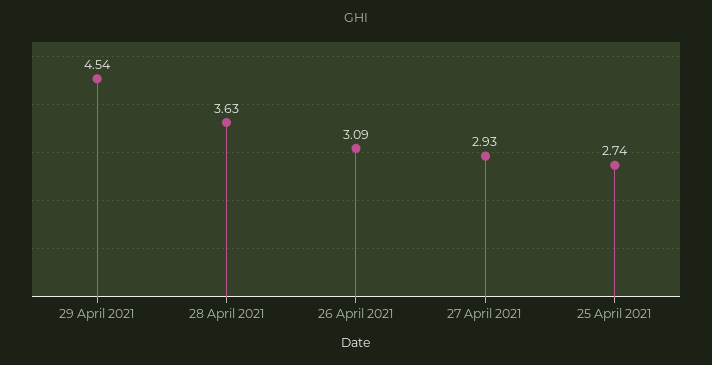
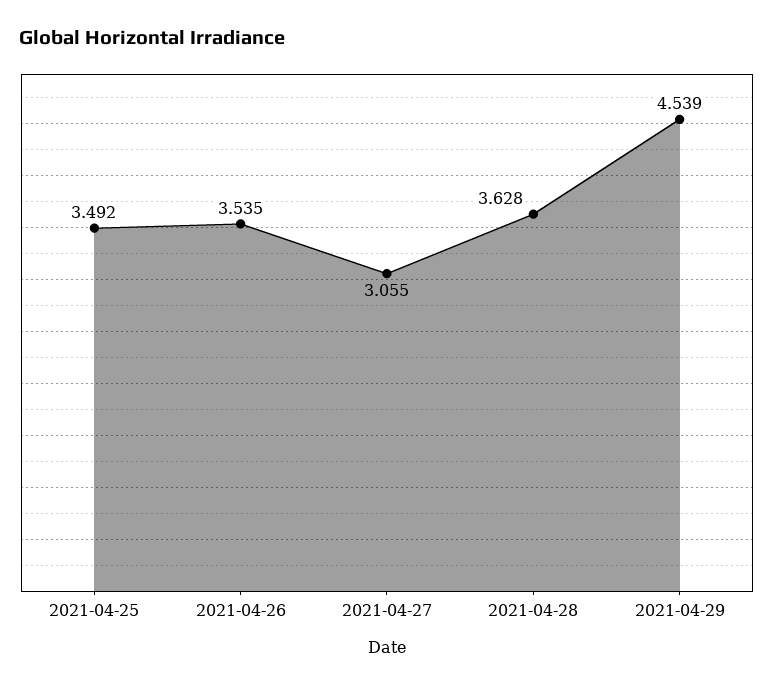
26 April 2021: 3.09 -> 3.535
27 April 2021: 2.93 -> 3.055
25 April 2021: 2.74 -> 3.492

